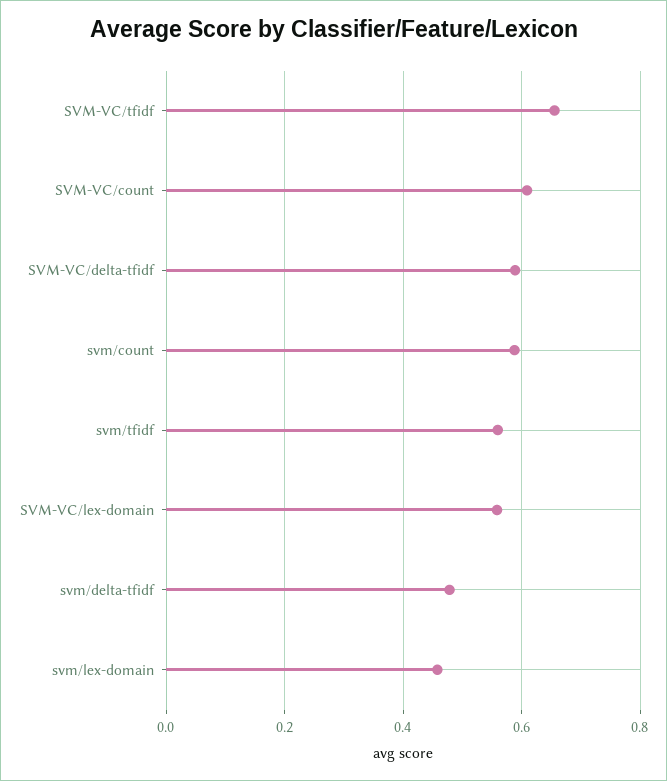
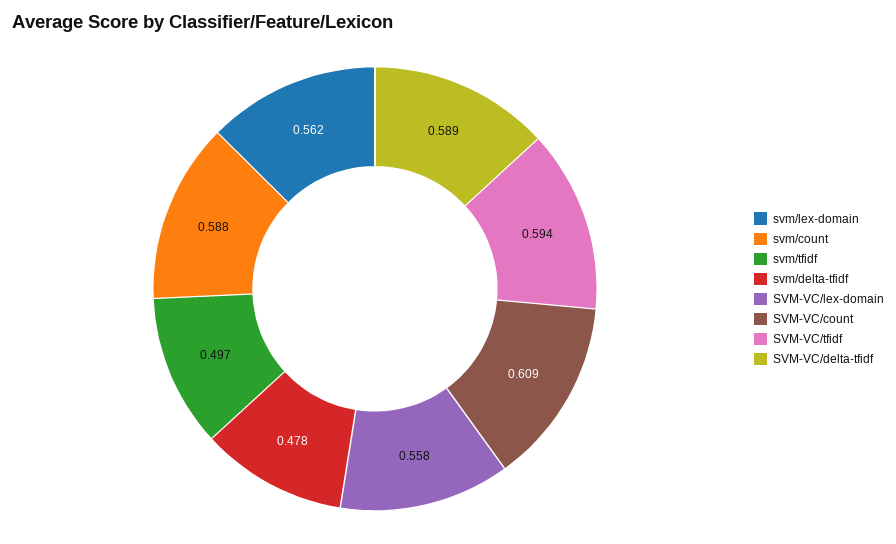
SVM-VC/tfidf: 0.66 -> 0.594
svm/tfidf: 0.56 -> 0.497
svm/lex-domain: 0.46 -> 0.562

